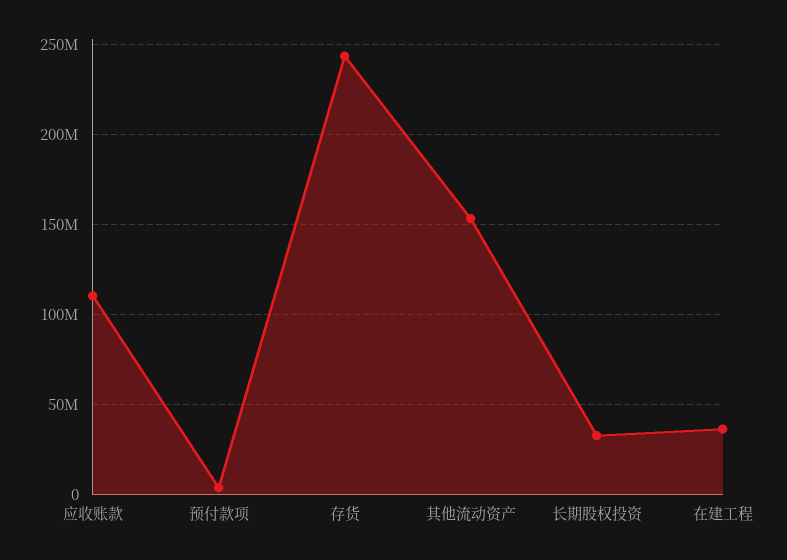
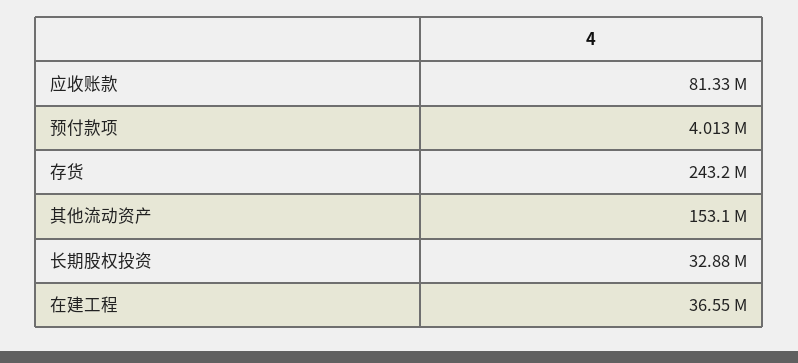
应收账款: 110000000 -> 81330000

